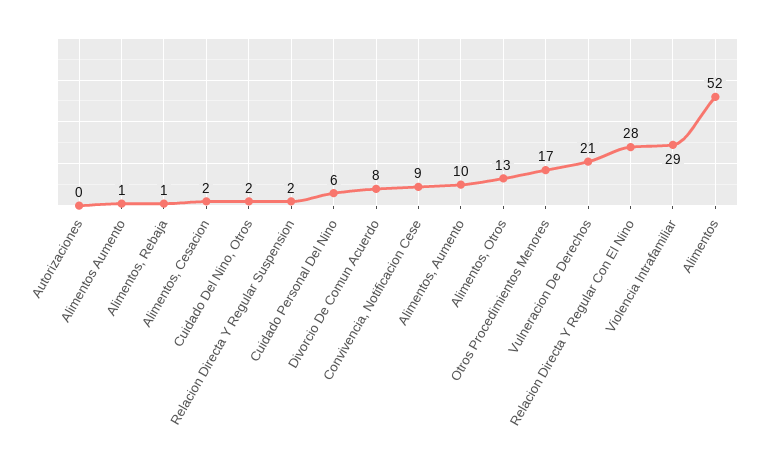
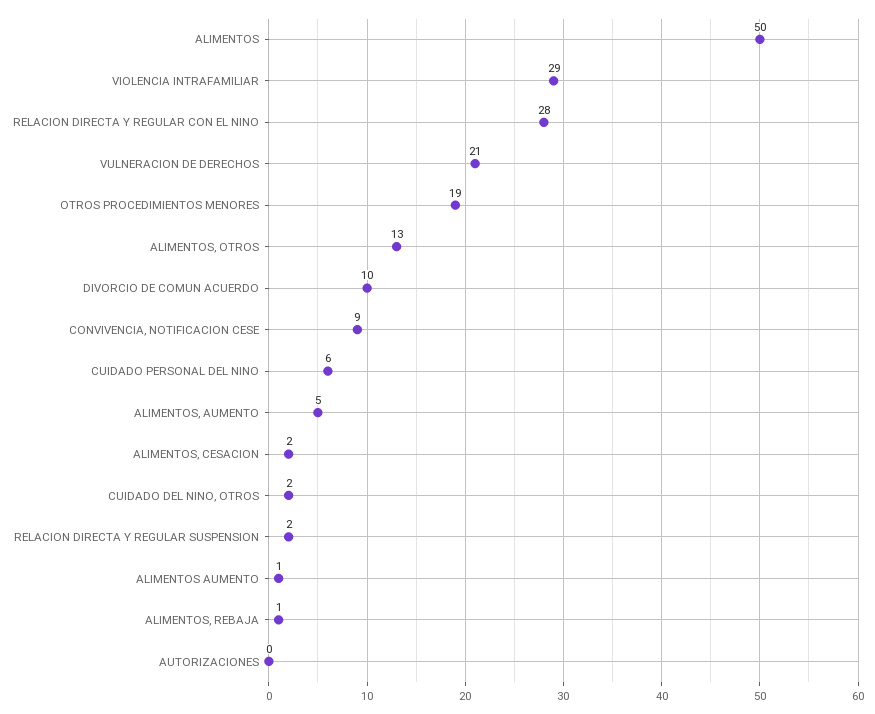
Divorcio De Comun Acuerdo: 8 -> 10
Alimentos, Aumento: 10 -> 5
Otros Procedimientos Menores: 17 -> 19
Alimentos: 52 -> 50

